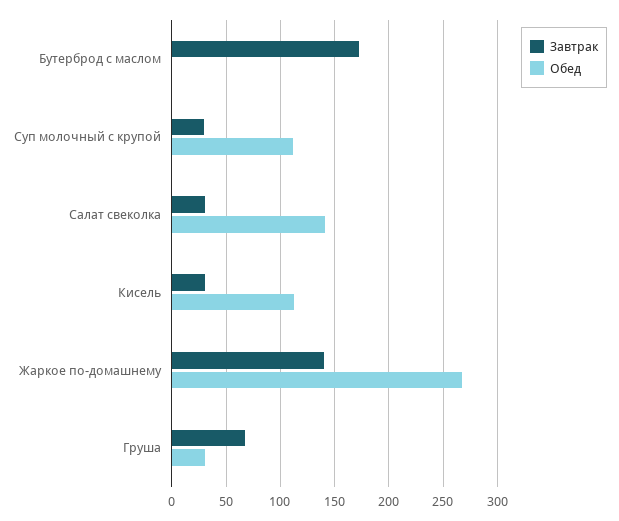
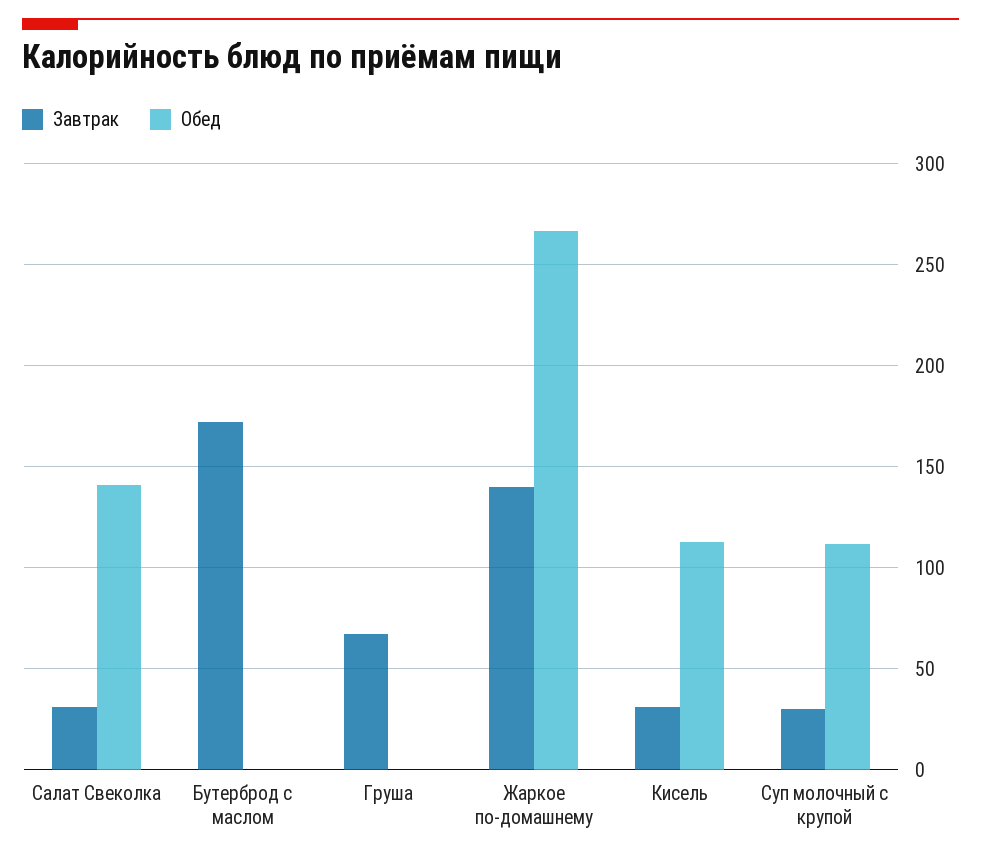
Обед, Груша: 30 -> 0

